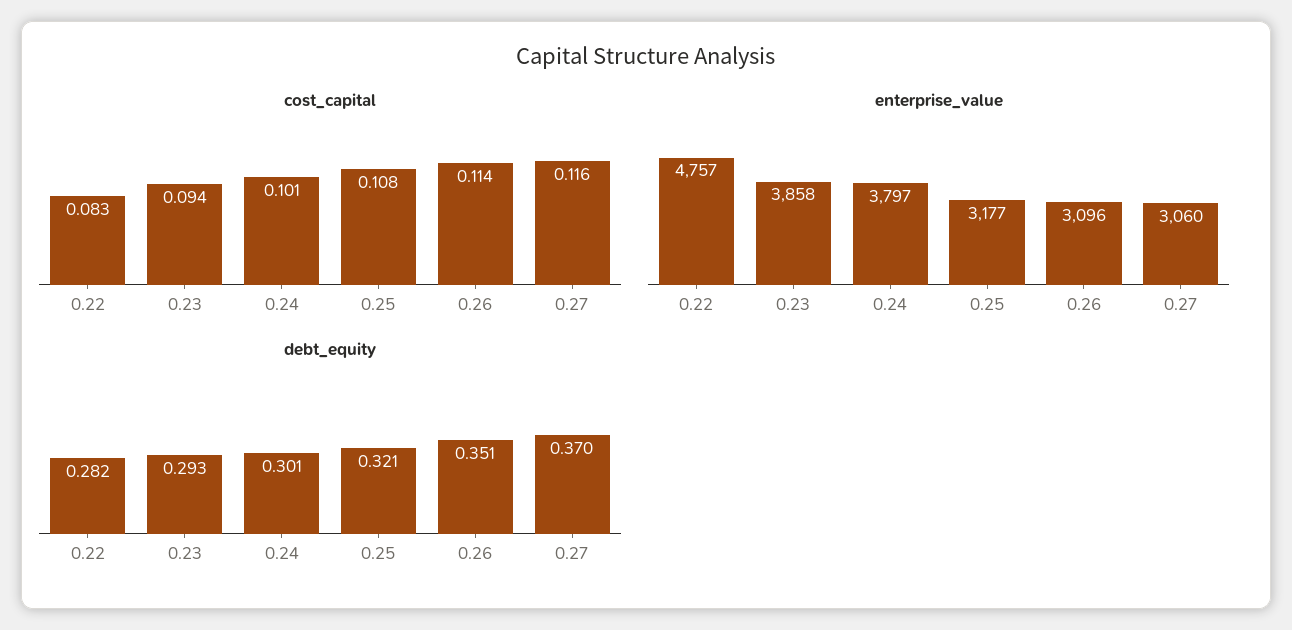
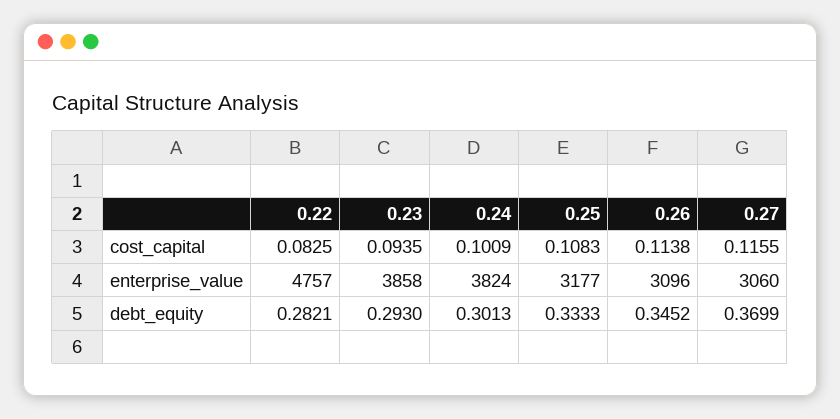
enterprise_value, 0.24: 3797 -> 3824
debt_equity, 0.25: 0.321 -> 0.3333
debt_equity, 0.26: 0.351 -> 0.3452

